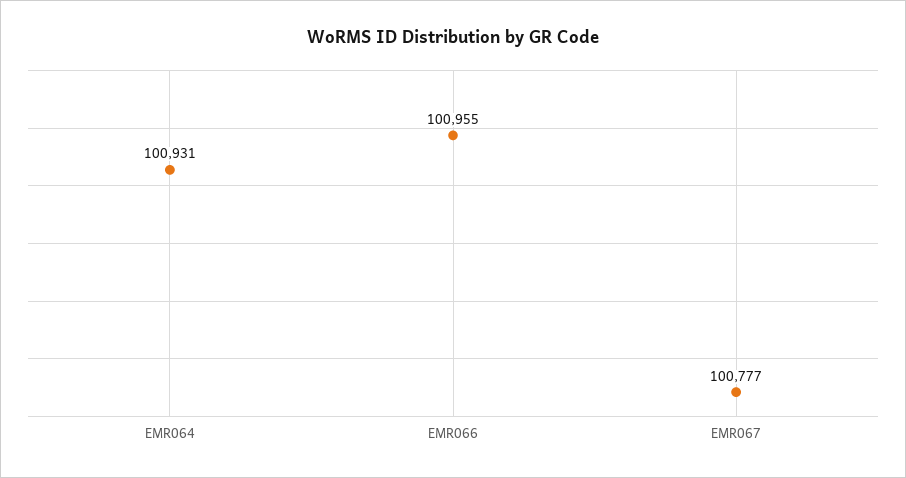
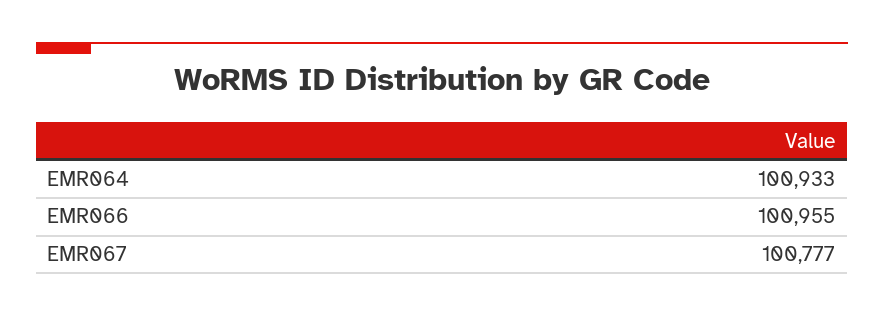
EMR064: 100931 -> 100933

